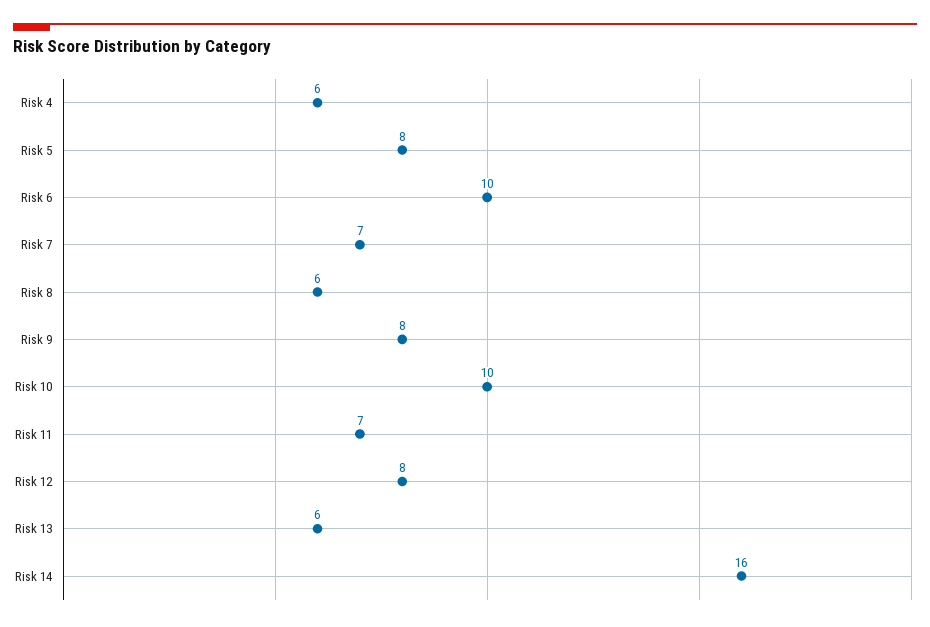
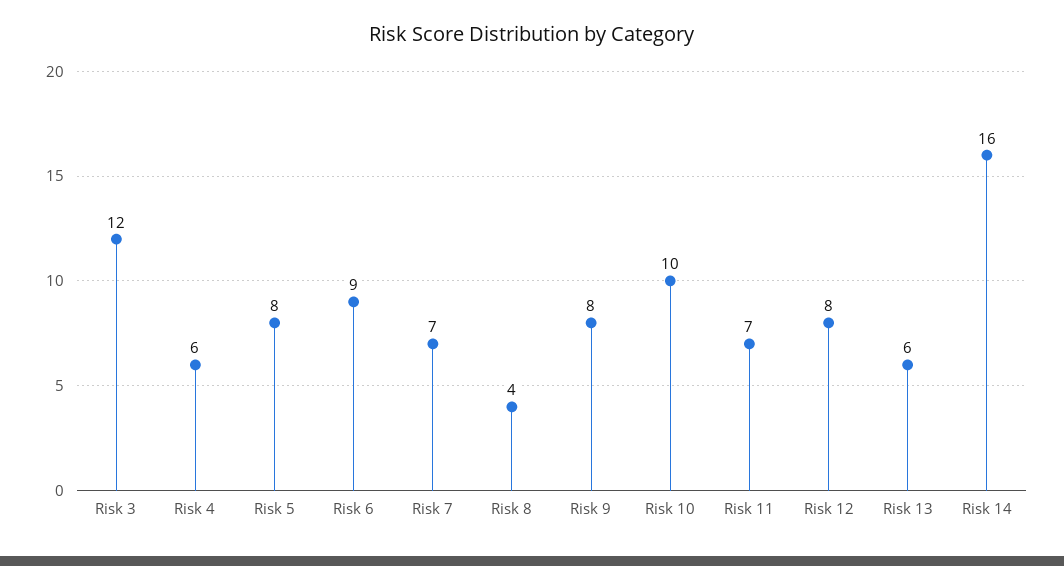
Risk 6: 10 -> 9
Risk 8: 6 -> 4
Risk 3: none -> 12

